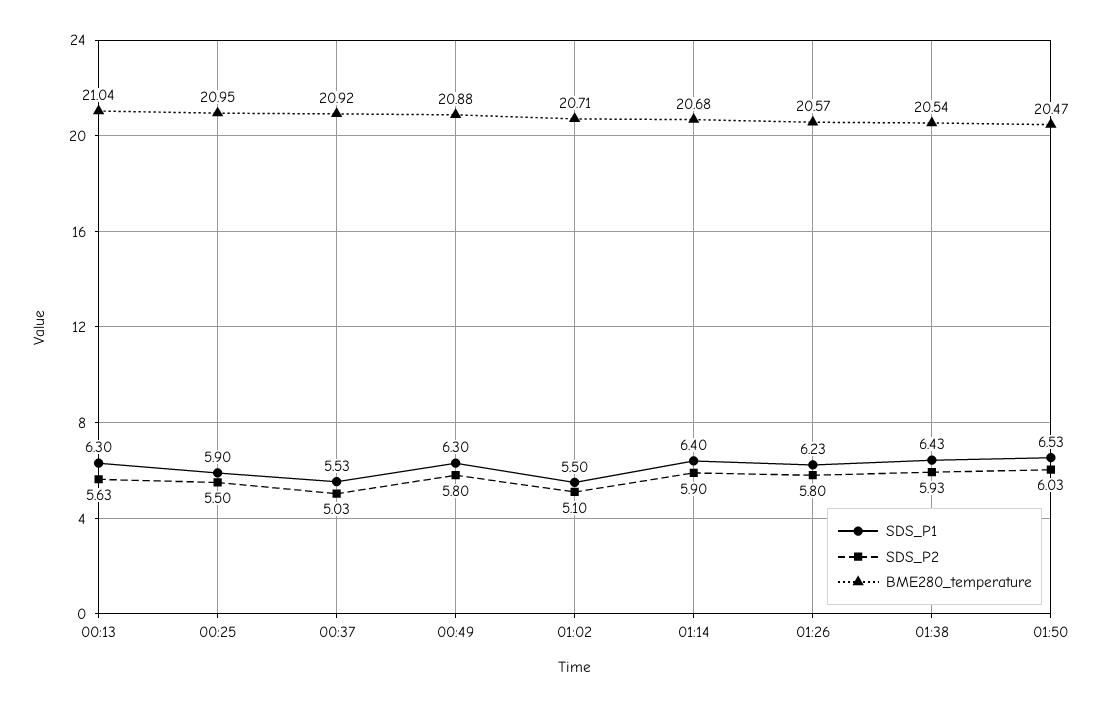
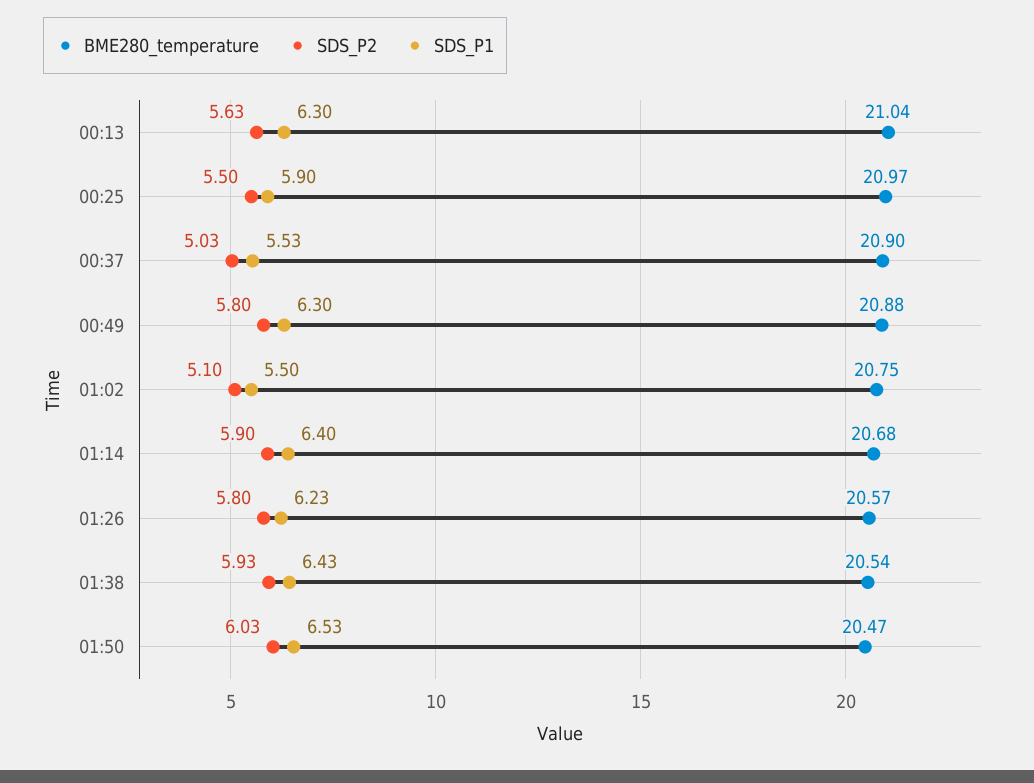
BME280_temperature, 00:25: 20.95 -> 20.97
BME280_temperature, 00:37: 20.92 -> 20.9
BME280_temperature, 01:02: 20.71 -> 20.75

